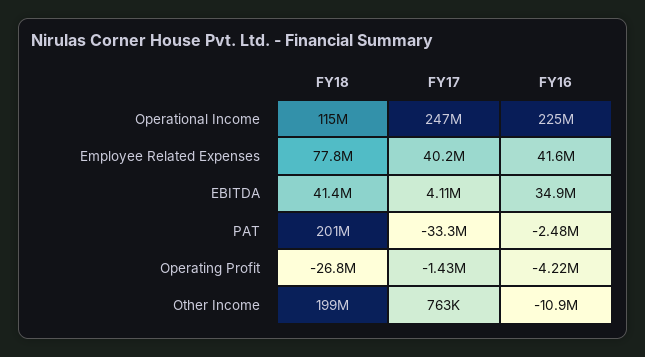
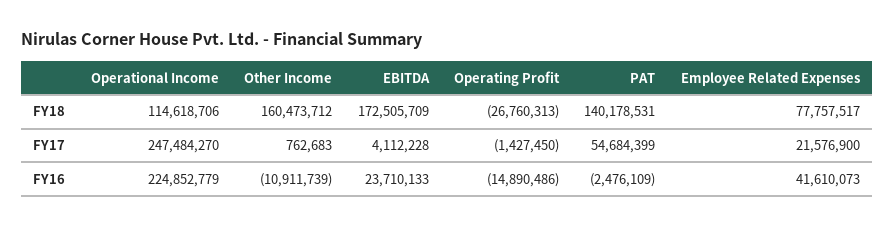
FY17, Employee Related Expenses: 40200000 -> 21576900
FY18, EBITDA: 41400000 -> 172505709
FY16, EBITDA: 34900000 -> 23710133
FY18, PAT: 201000000 -> 140178531
FY17, PAT: -33300000 -> 54684399
FY16, Operating Profit: -4220000 -> -14890486
FY18, Other Income: 199000000 -> 160473712

